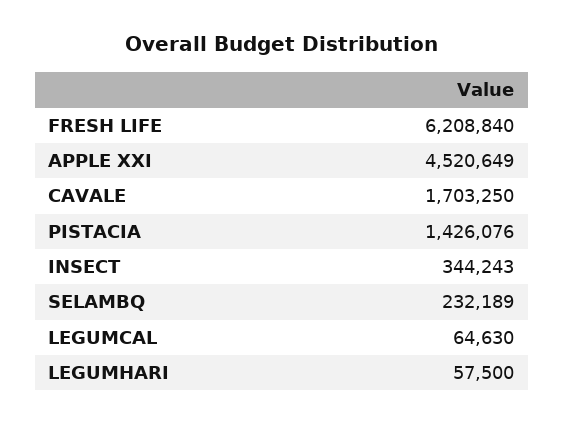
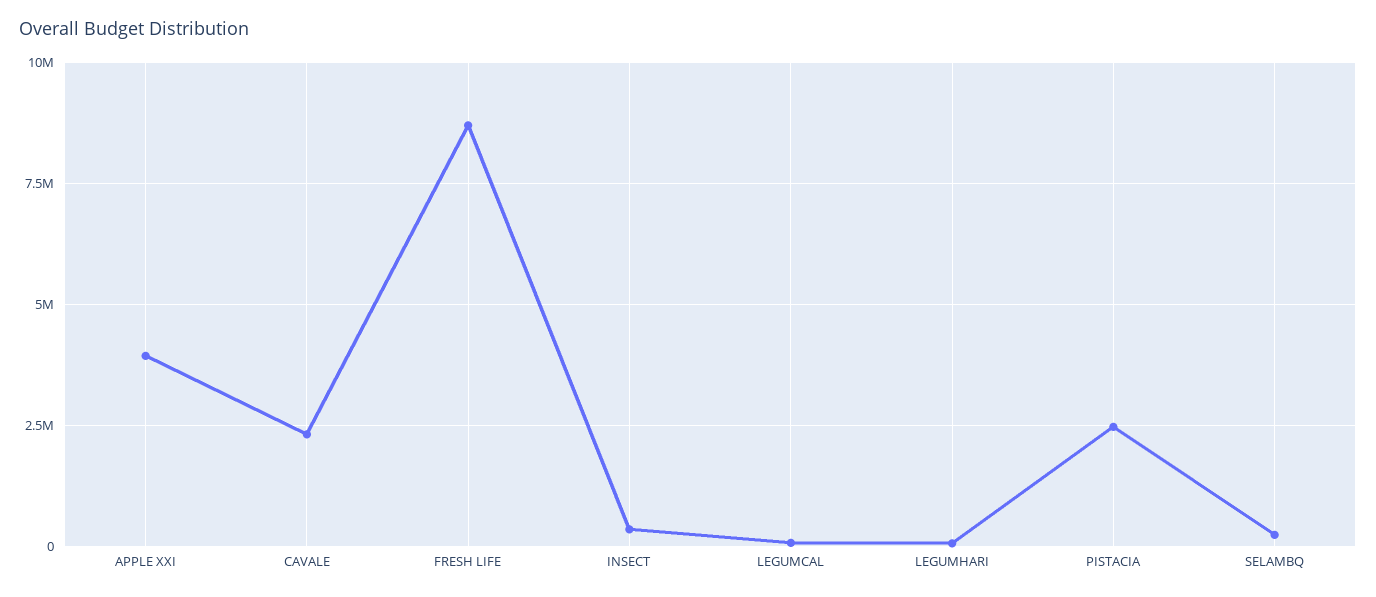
FRESH LIFE: 6208840 -> 8750000
APPLE XXI: 4520649 -> 4000000
CAVALE: 1703250 -> 2250000
PISTACIA: 1426076 -> 2500000

